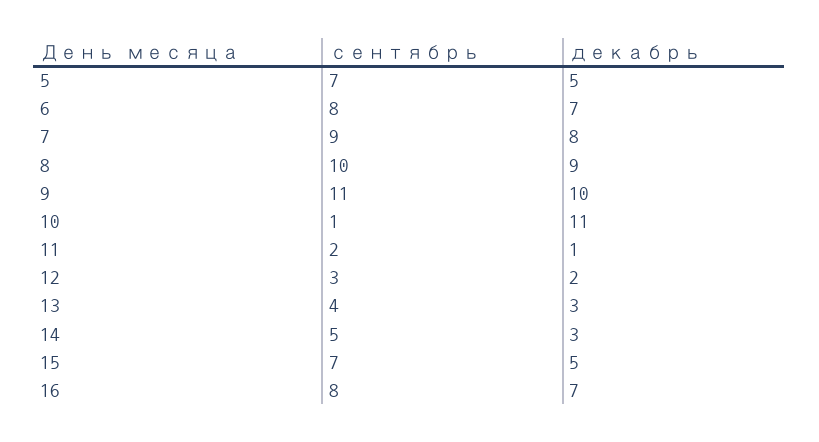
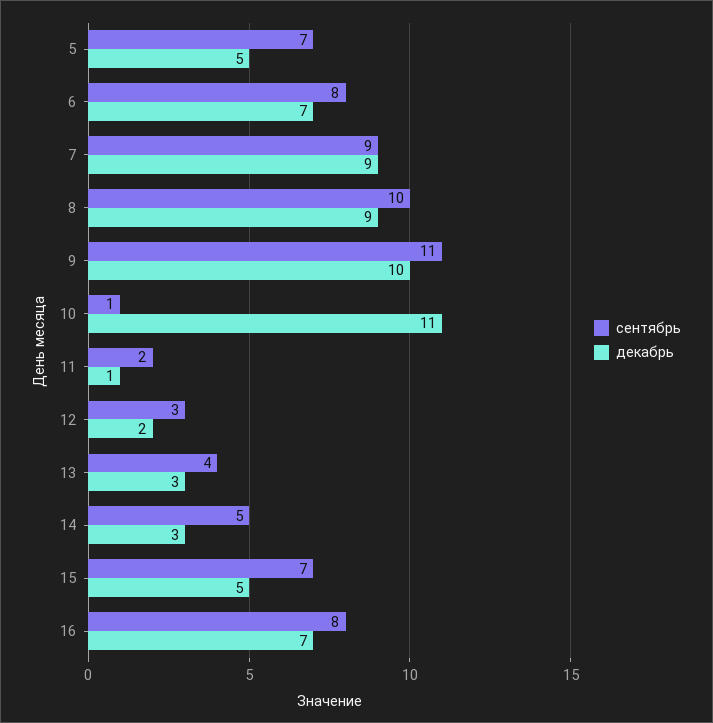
декабрь, 7: 8 -> 9

